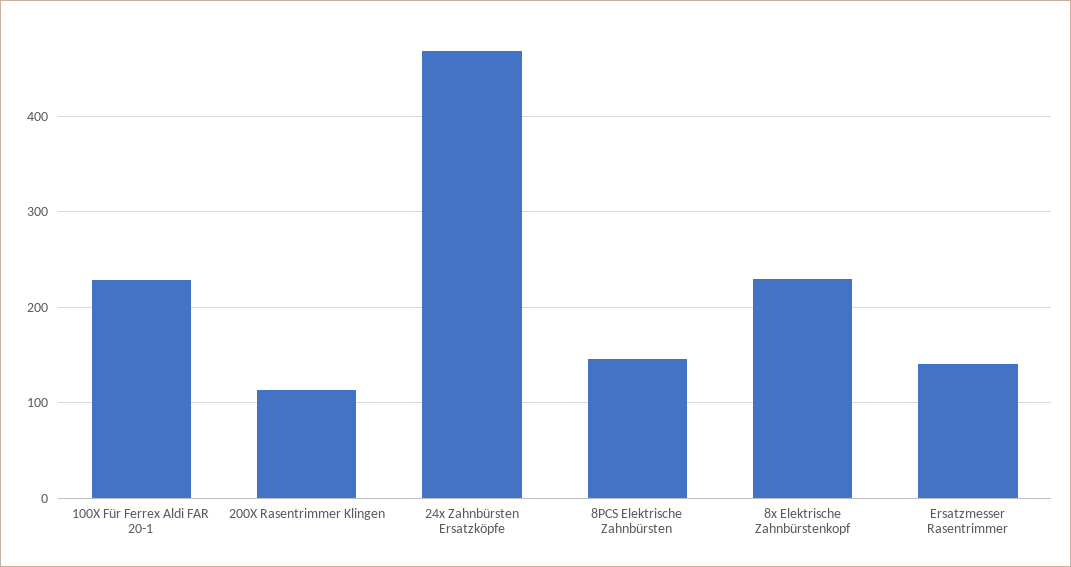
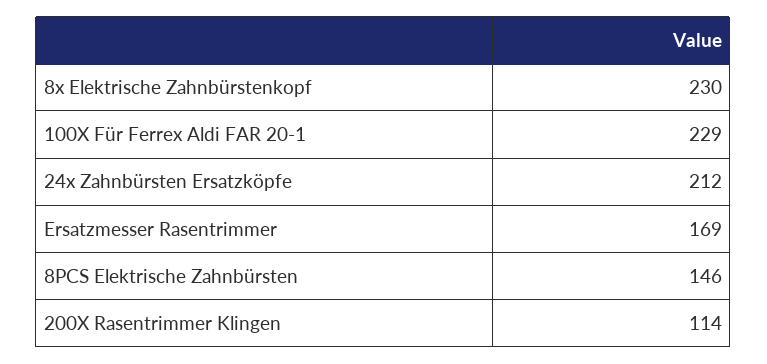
24x Zahnbürsten Ersatzköpfe: 470 -> 212
Ersatzmesser Rasentrimmer: 140 -> 169

